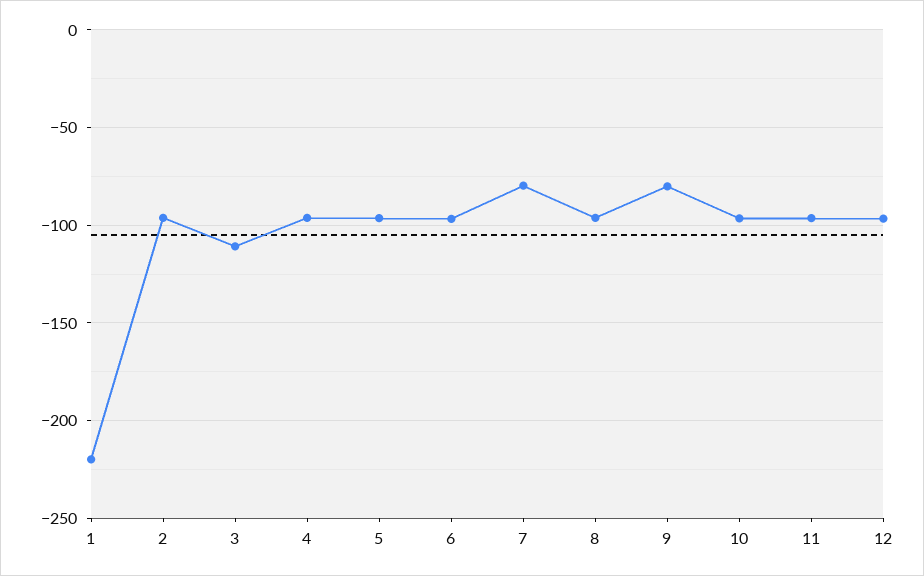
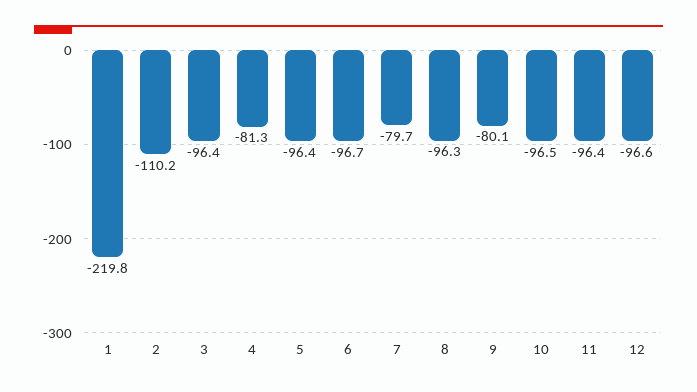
2: -95 -> -110.2
3: -110 -> -96.4
4: -95 -> -81.3

